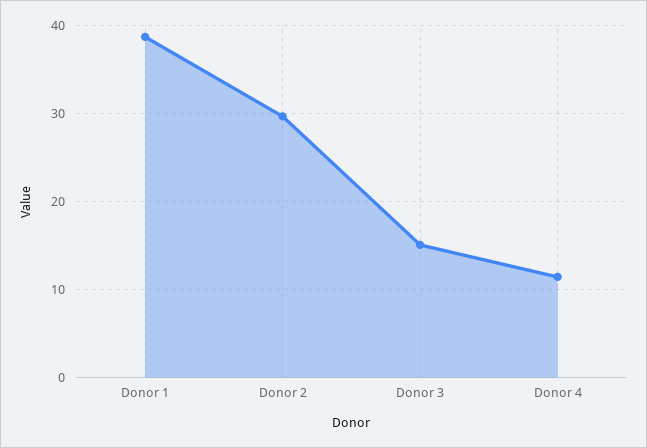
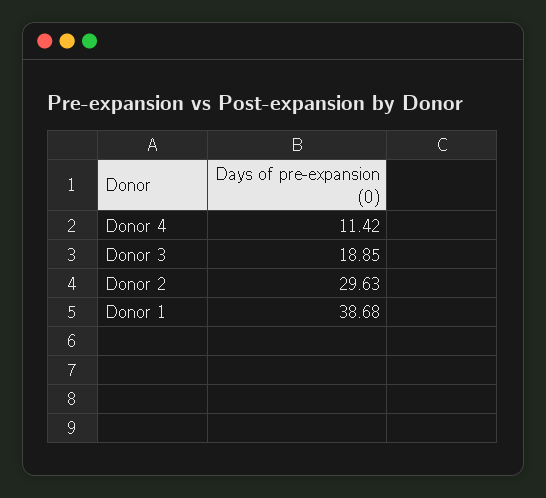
Donor 3: 15 -> 18.85

